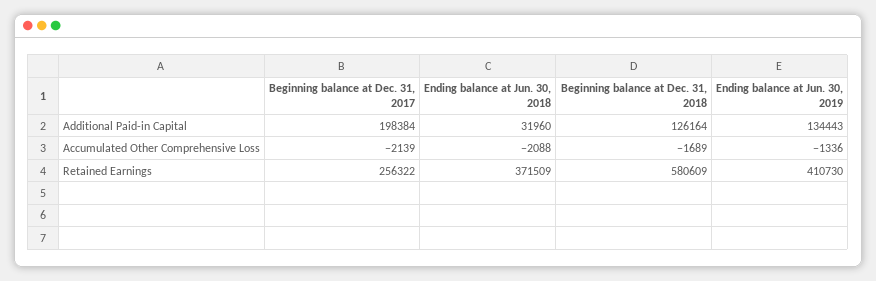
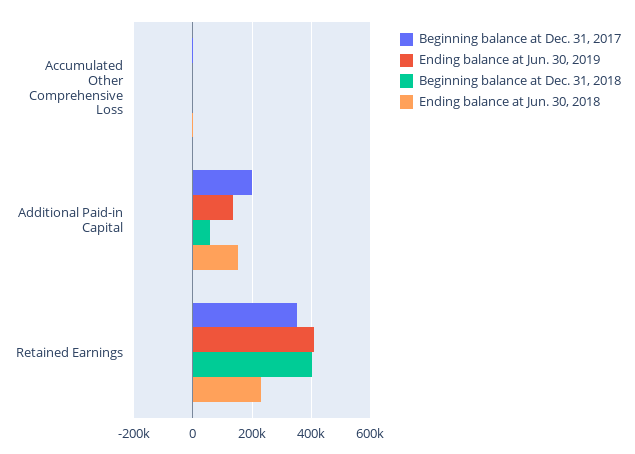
Ending balance at Jun. 30, 2018, Additional Paid-in Capital: 31960 -> 150000
Beginning balance at Dec. 31, 2018, Additional Paid-in Capital: 126164 -> 50000
Beginning balance at Dec. 31, 2017, Retained Earnings: 256322 -> 350000
Ending balance at Jun. 30, 2018, Retained Earnings: 371509 -> 225000
Beginning balance at Dec. 31, 2018, Retained Earnings: 580609 -> 400000

